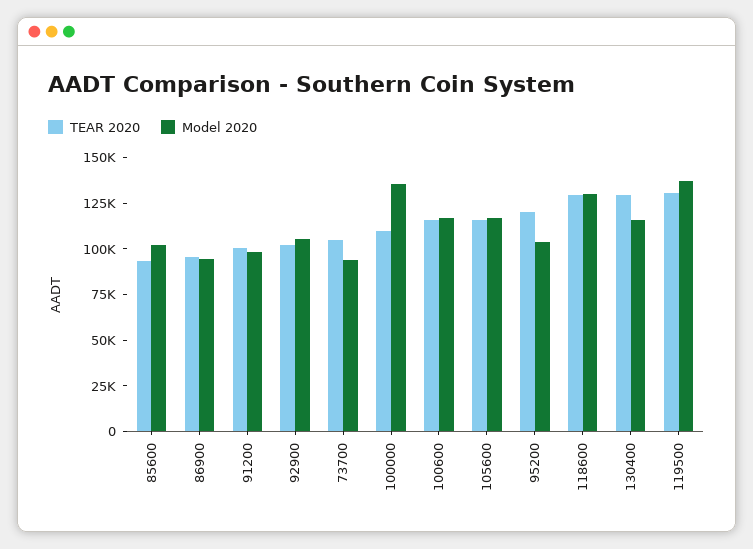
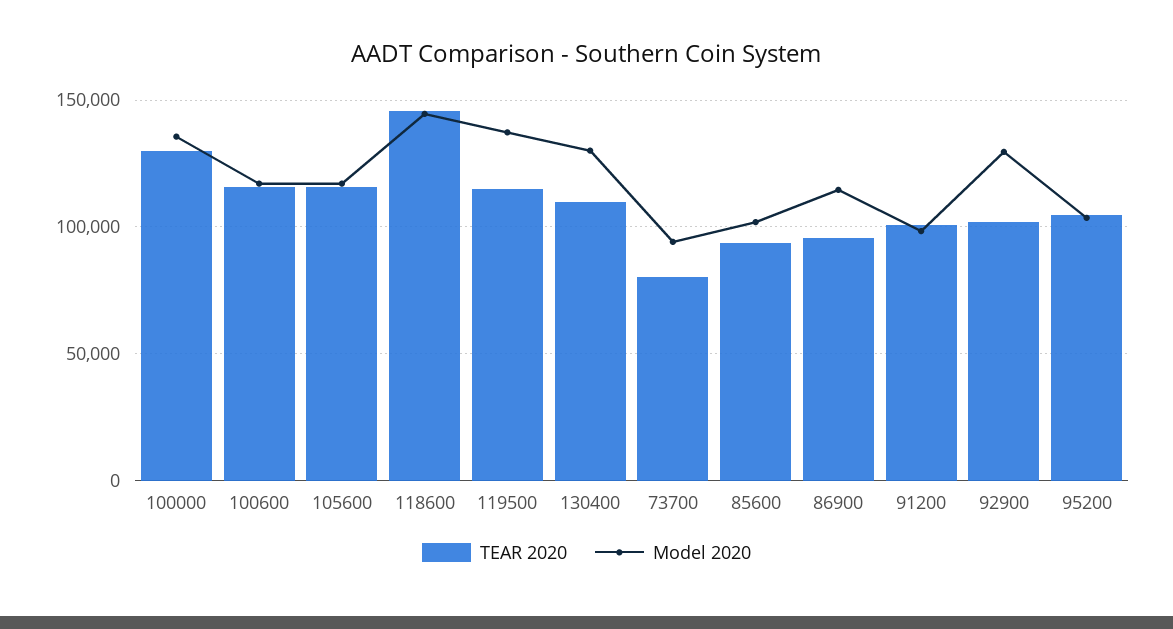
Model 2020, 86900: 95000 -> 115000
Model 2020, 92900: 105000 -> 130000
TEAR 2020, 73700: 105000 -> 80000
TEAR 2020, 100000: 110000 -> 130000
TEAR 2020, 95200: 120000 -> 105000
TEAR 2020, 118600: 130000 -> 145000
Model 2020, 118600: 130000 -> 145000
TEAR 2020, 130400: 130000 -> 110000
Model 2020, 130400: 115000 -> 130000
TEAR 2020, 119500: 130000 -> 115000

